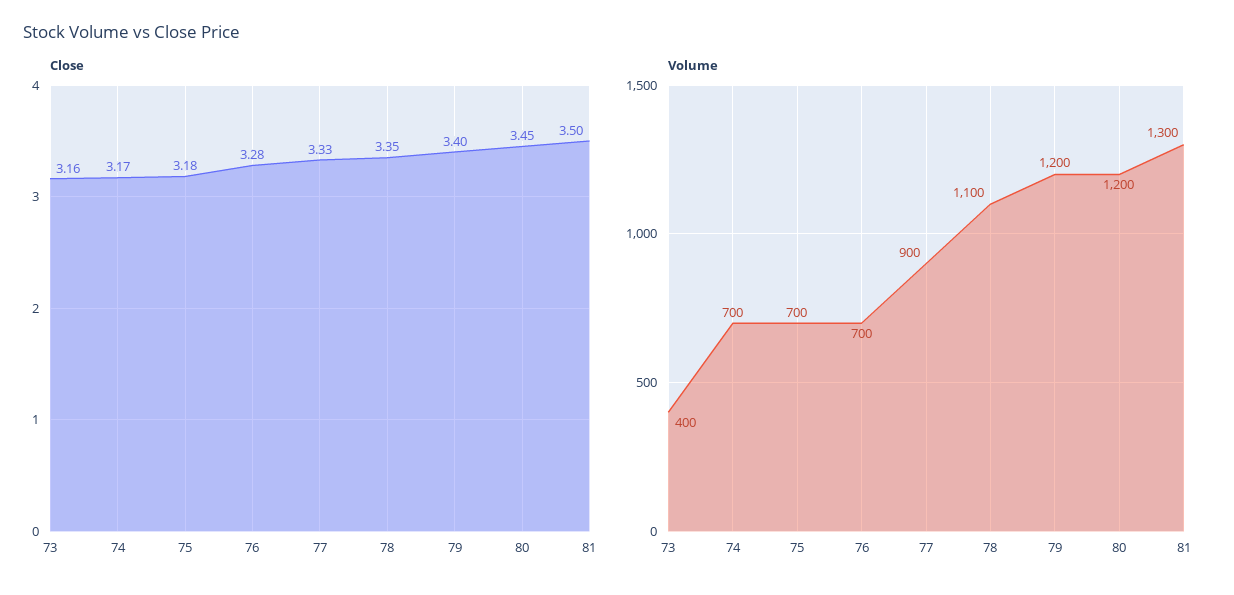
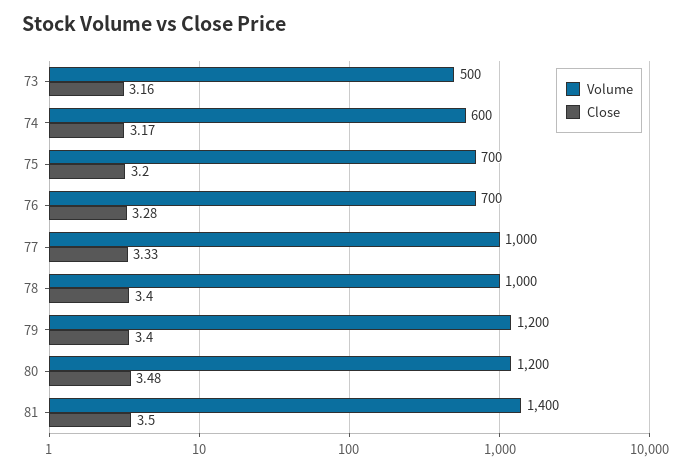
Close, 75: 3.18 -> 3.2
Close, 78: 3.35 -> 3.4
Close, 80: 3.45 -> 3.48
Volume, 73: 400 -> 500
Volume, 74: 700 -> 600
Volume, 77: 900 -> 1000
Volume, 78: 1100 -> 1000
Volume, 81: 1300 -> 1400

